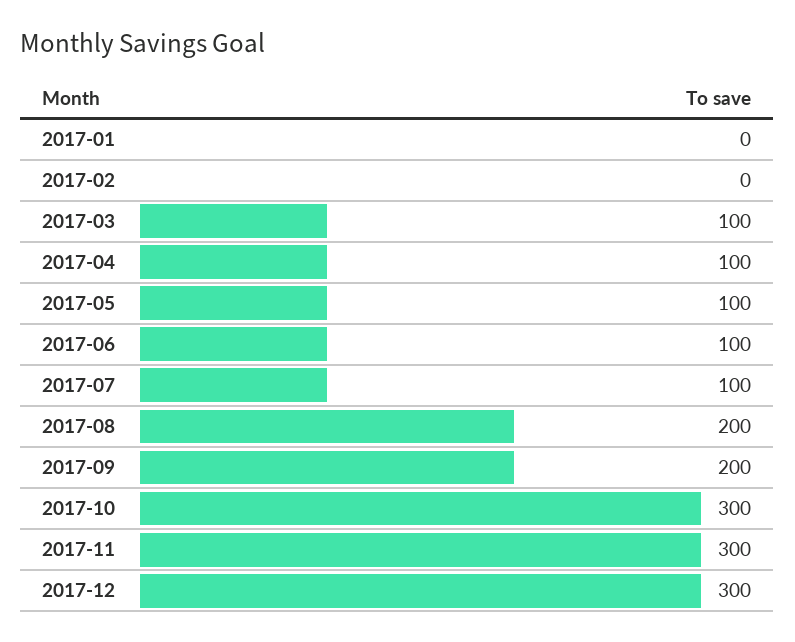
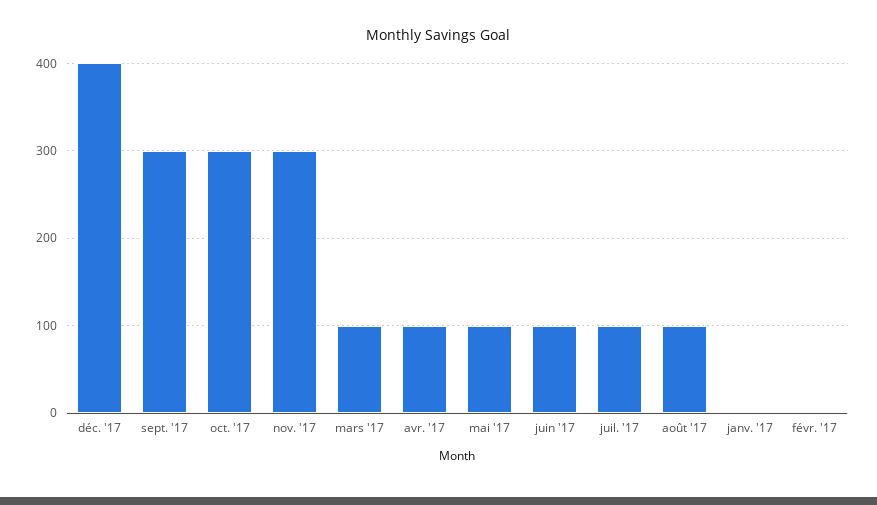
2017-08: 200 -> 100
2017-09: 200 -> 300
2017-12: 300 -> 400

